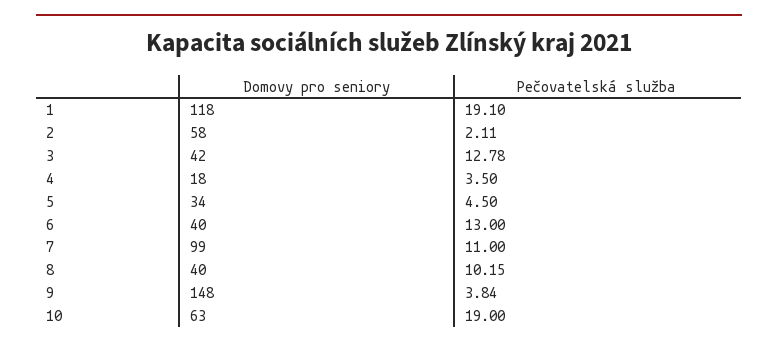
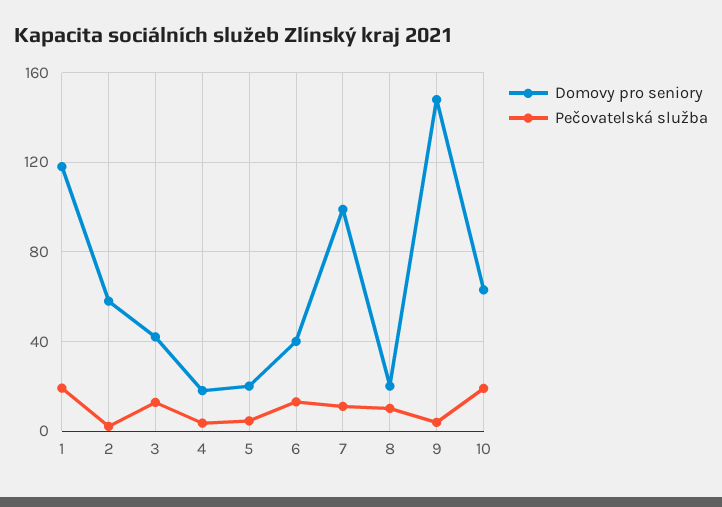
Domovy pro seniory, 5: 34 -> 20
Domovy pro seniory, 8: 40 -> 20

